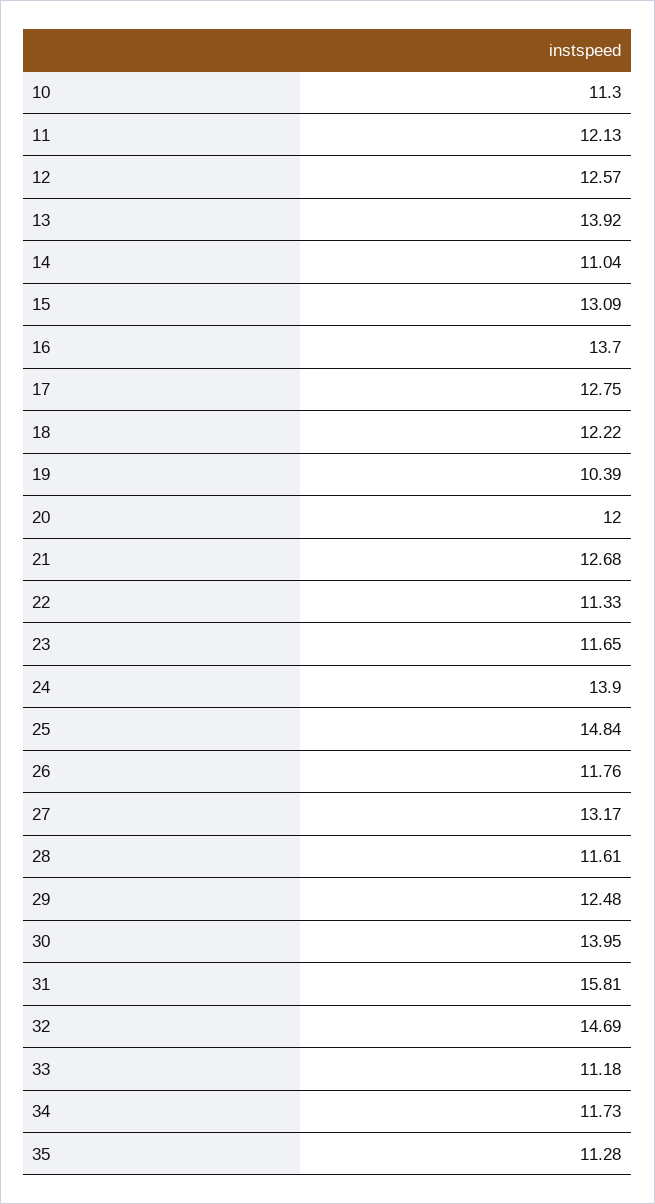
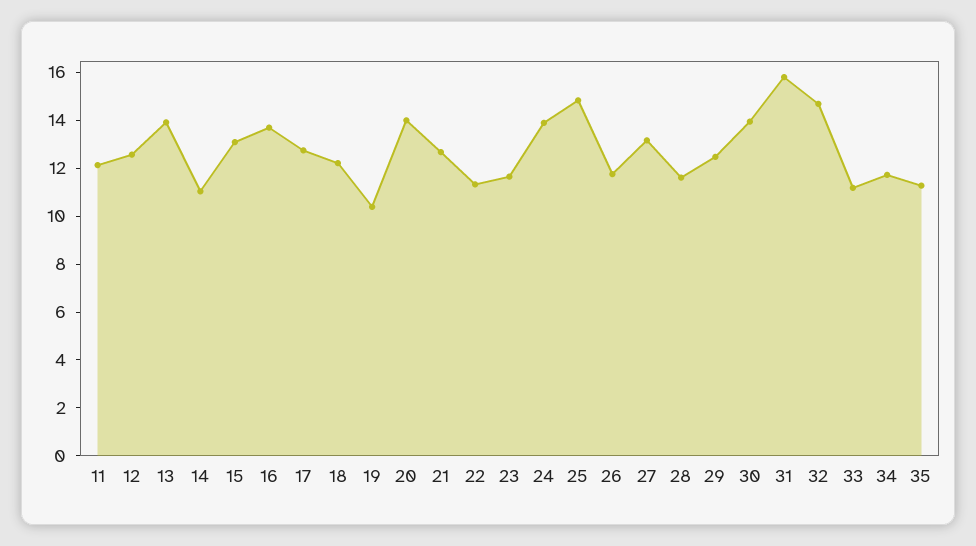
10: 11.3 -> none
20: 12 -> 14

